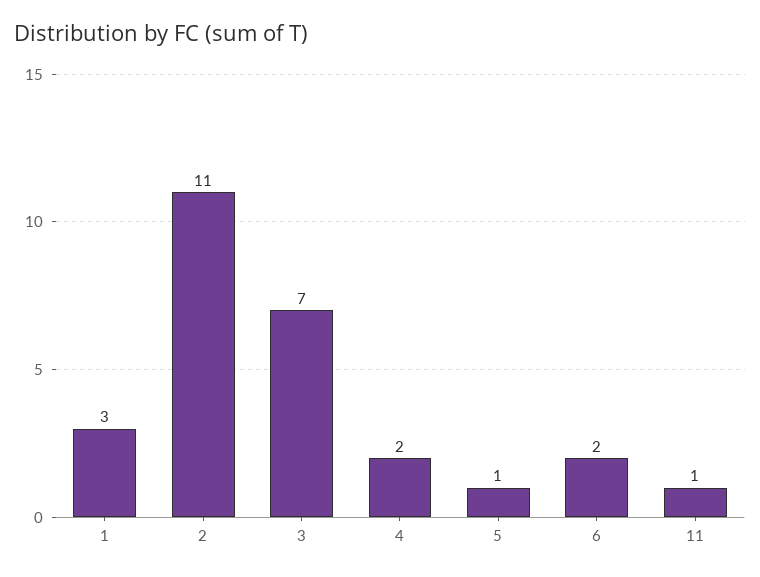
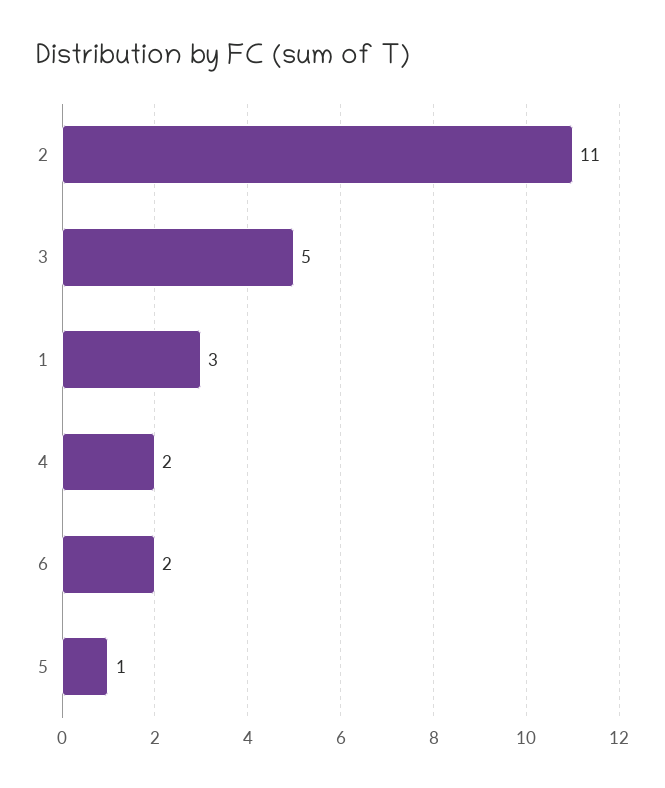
3: 7 -> 5
11: 1 -> none

